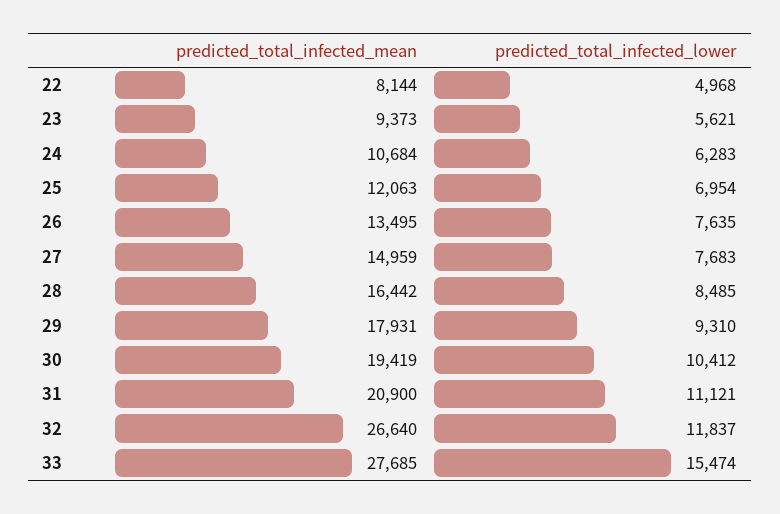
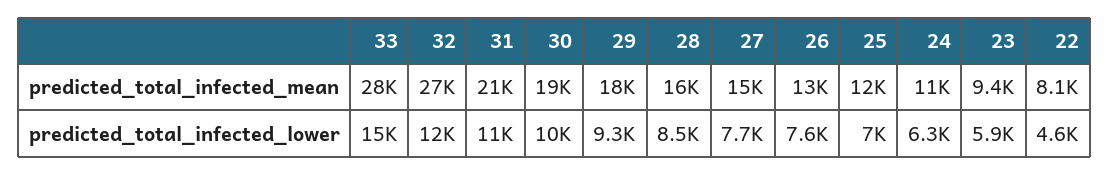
predicted_total_infected_lower, 22: 4968 -> 4600
predicted_total_infected_lower, 23: 5621 -> 5900

